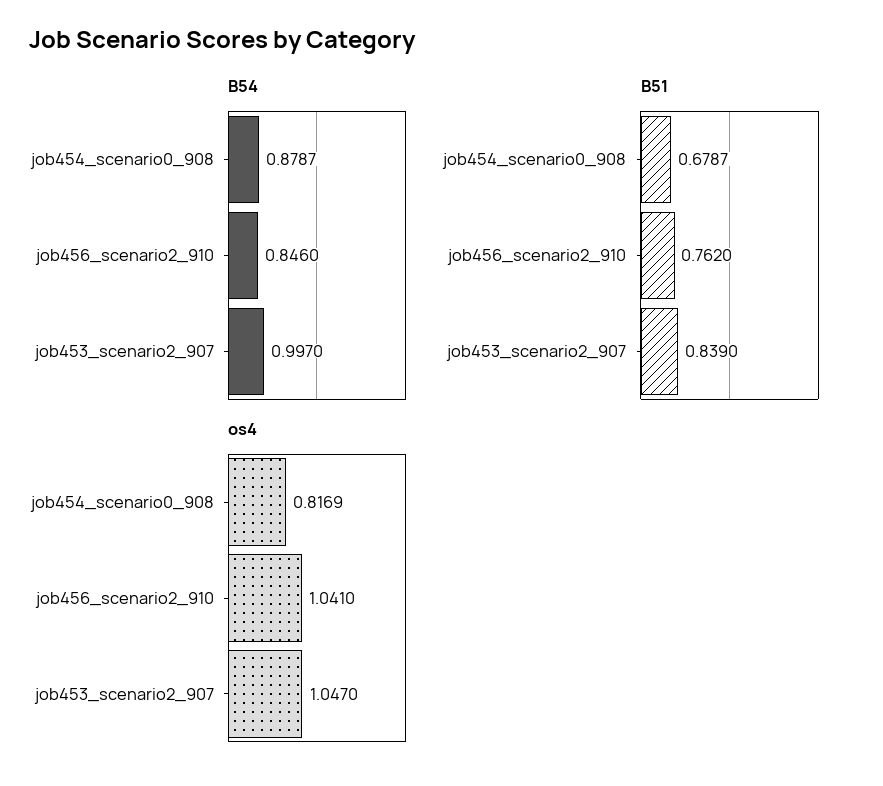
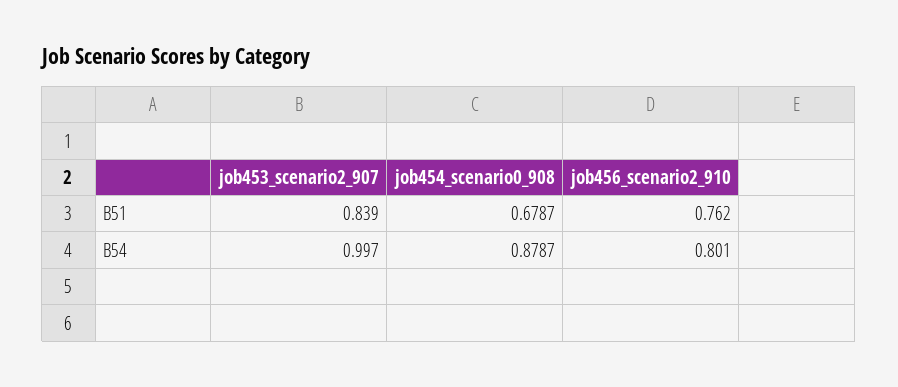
B54, job456_scenario2_910: 0.846 -> 0.801
os4, job454_scenario0_908: 0.8169 -> none
os4, job456_scenario2_910: 1.041 -> none
os4, job453_scenario2_907: 1.047 -> none

